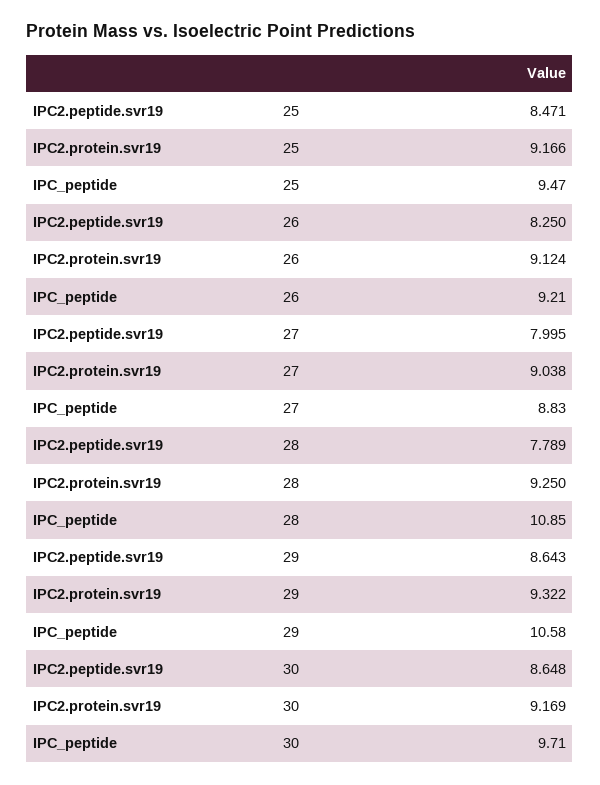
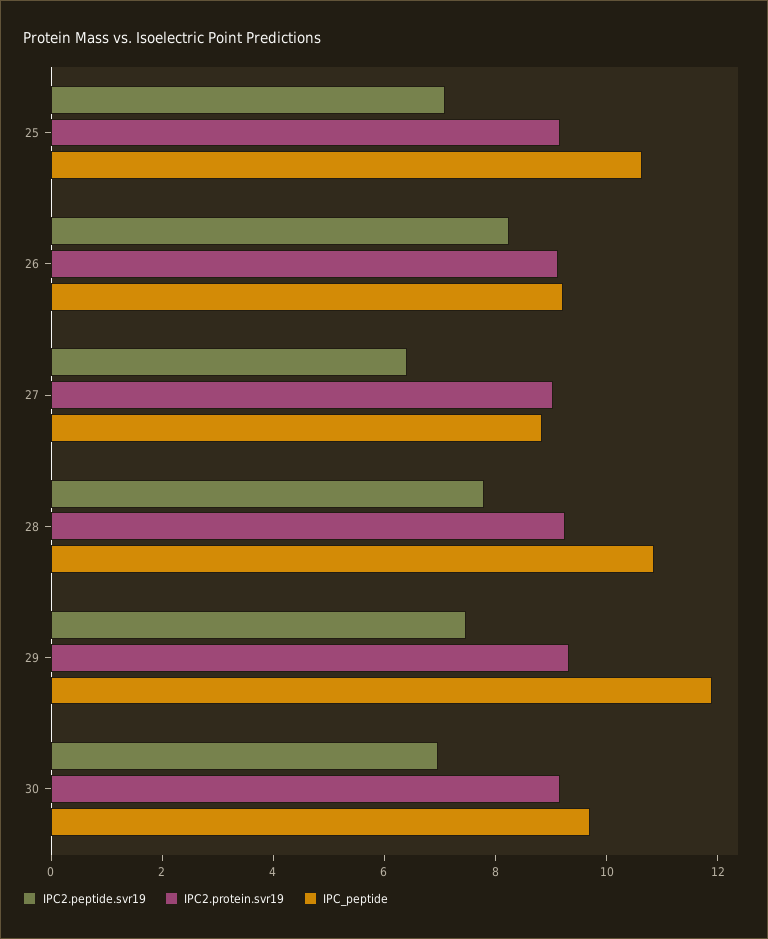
IPC2.peptide.svr19, 25: 8.471 -> 7
IPC_peptide, 25: 9.47 -> 10.5
IPC2.peptide.svr19, 27: 7.995 -> 6.5
IPC2.peptide.svr19, 29: 8.643 -> 7.5
IPC_peptide, 29: 10.58 -> 12
IPC2.peptide.svr19, 30: 8.648 -> 7

